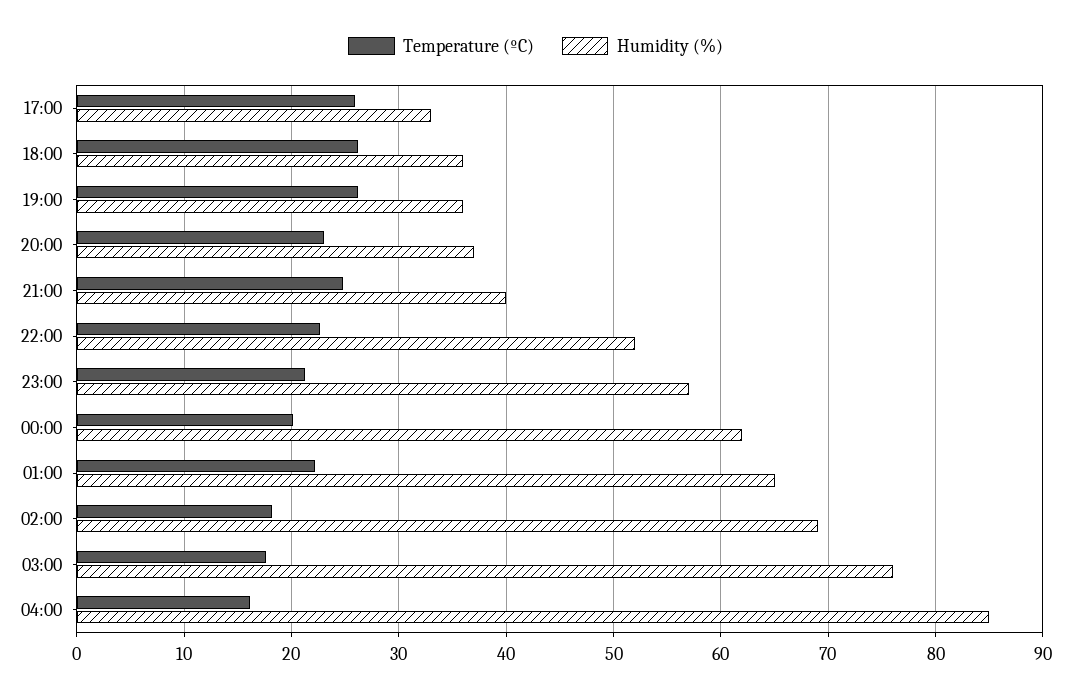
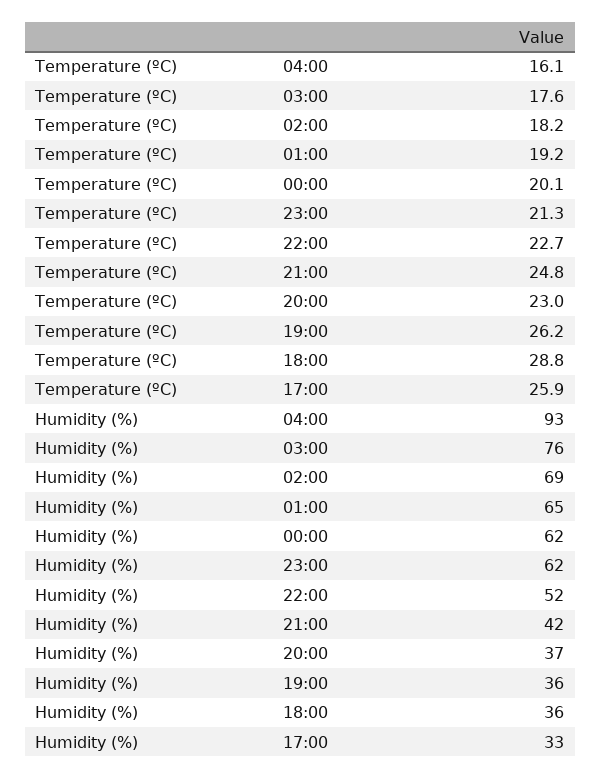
Temperature (ºC), 18:00: 26 -> 28.8
Humidity (%), 21:00: 40 -> 42
Humidity (%), 23:00: 57 -> 62
Temperature (ºC), 01:00: 22 -> 19.2
Humidity (%), 04:00: 85 -> 93

